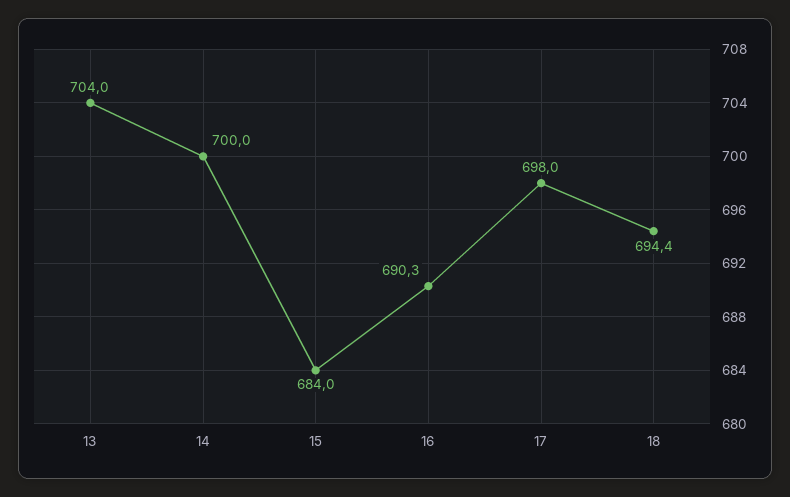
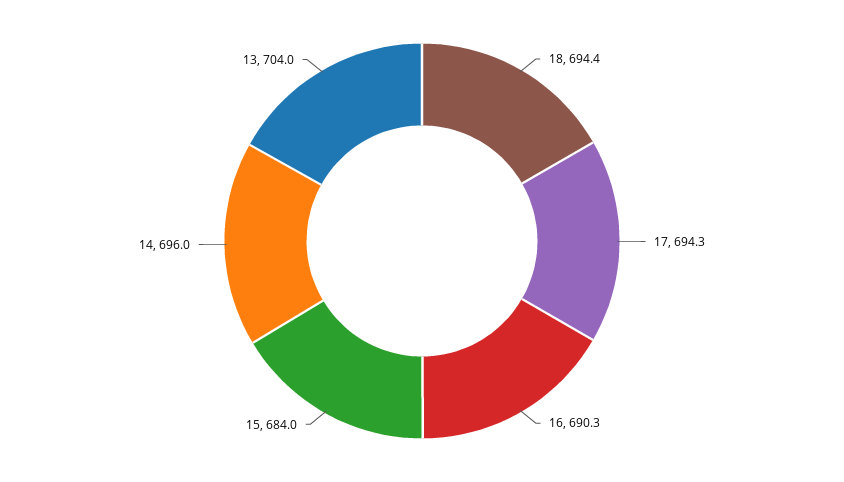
14: 700 -> 696
17: 698 -> 694.3

